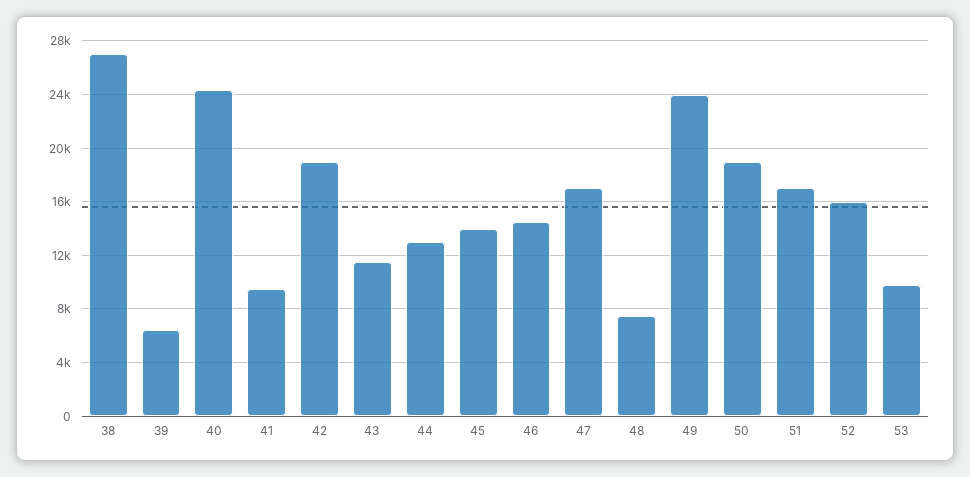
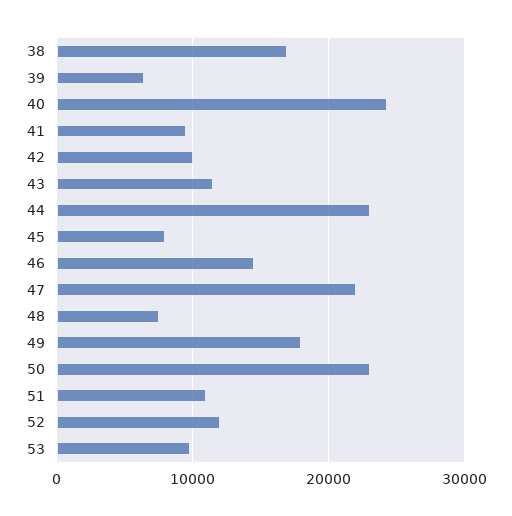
38: 27000 -> 17000
42: 19000 -> 10000
44: 13000 -> 23000
45: 14000 -> 8000
47: 17000 -> 22000
49: 24000 -> 18000
50: 19000 -> 23000
51: 17000 -> 11000
52: 16000 -> 12000

